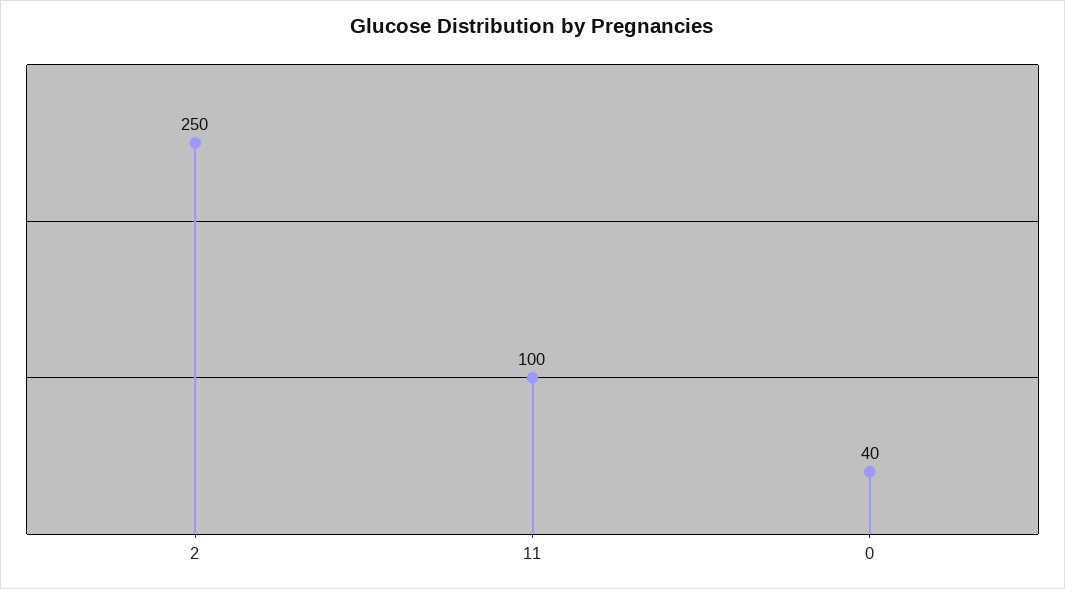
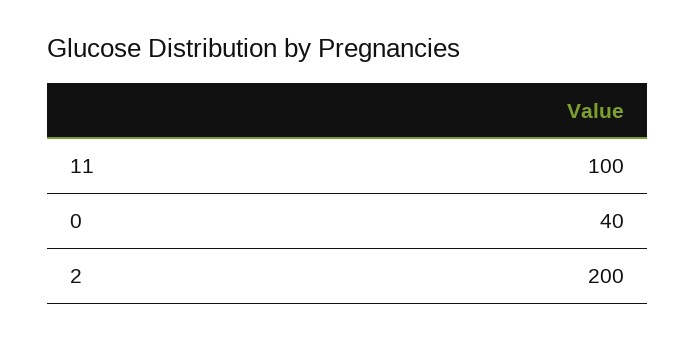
2: 250 -> 200

